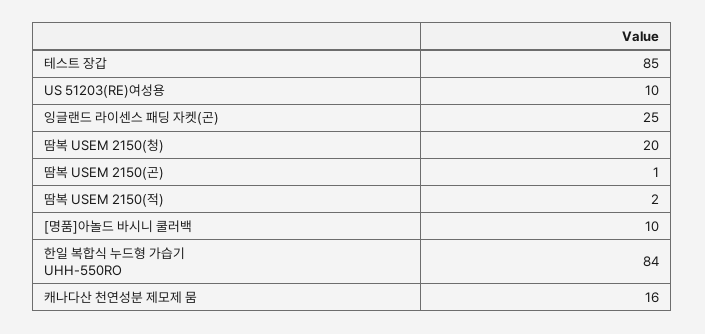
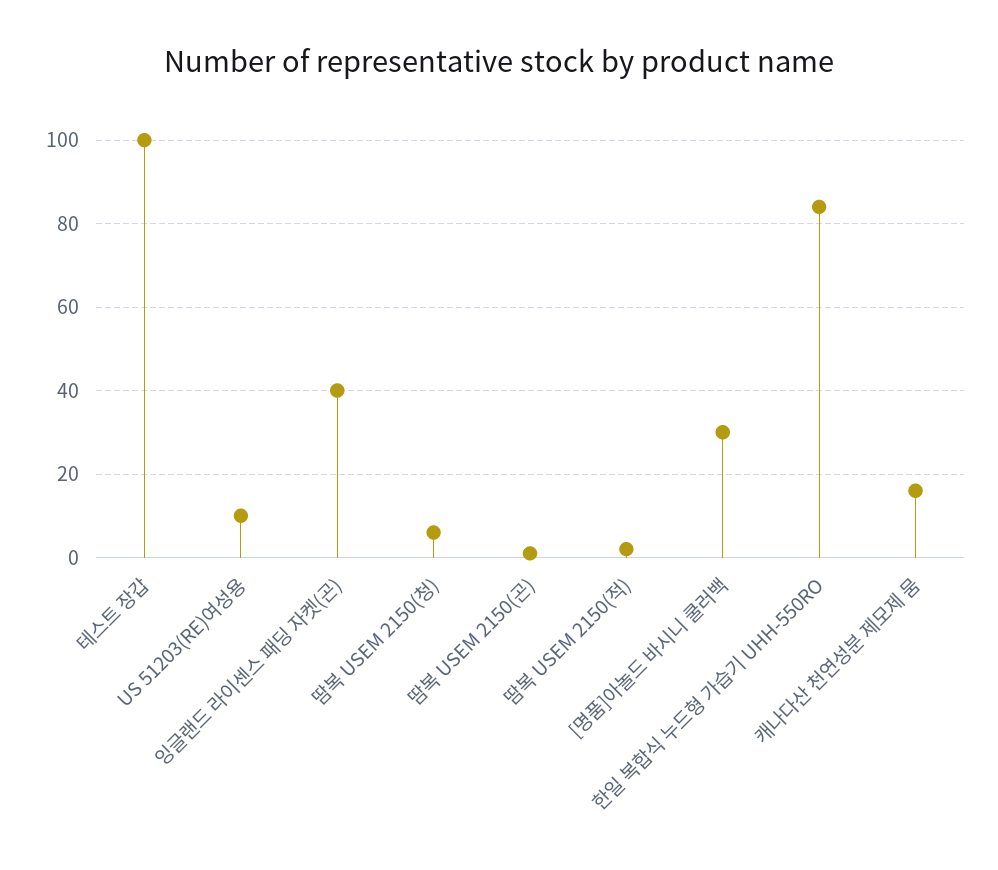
테스트 장갑: 85 -> 100
잉글랜드 라이센스 패딩 자켓(곤): 25 -> 40
땀복 USEM 2150(청): 20 -> 5
[명품]아놀드 바시니 쿨러백: 10 -> 30

